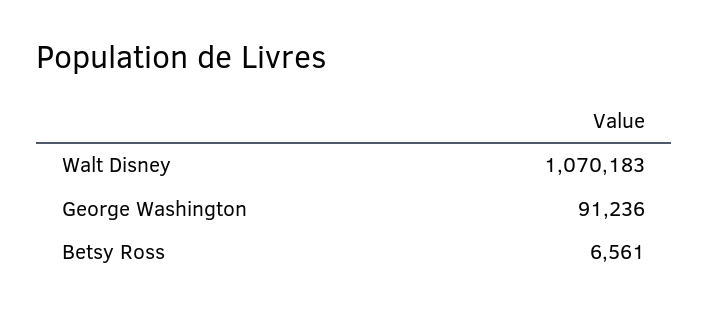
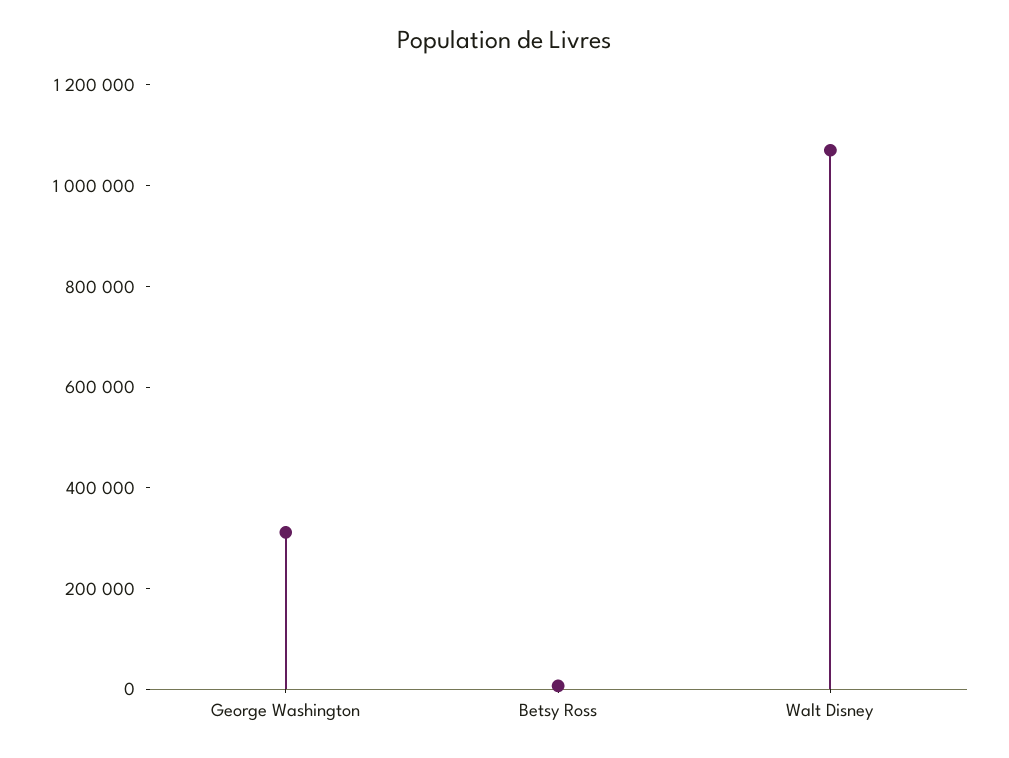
George Washington: 91236 -> 300000

